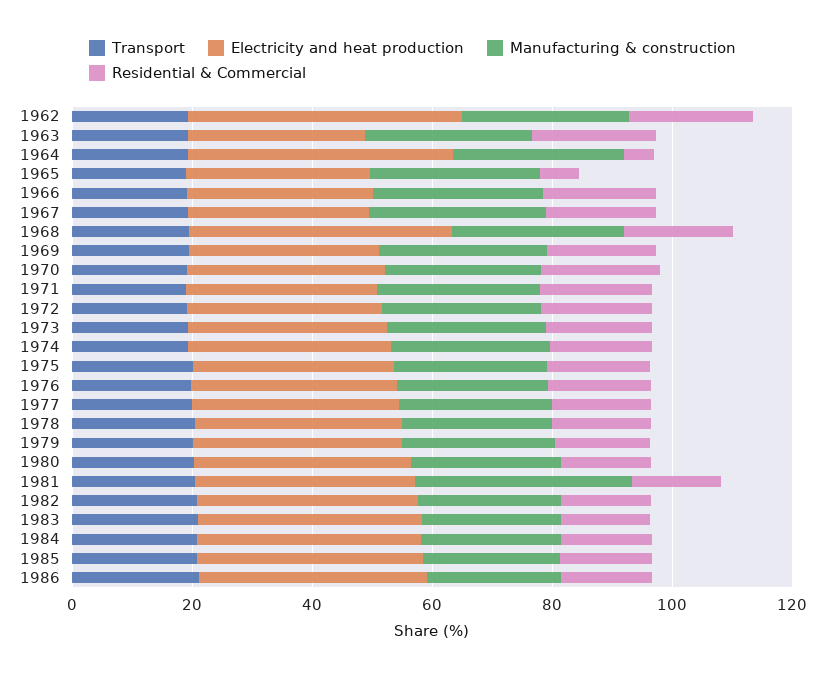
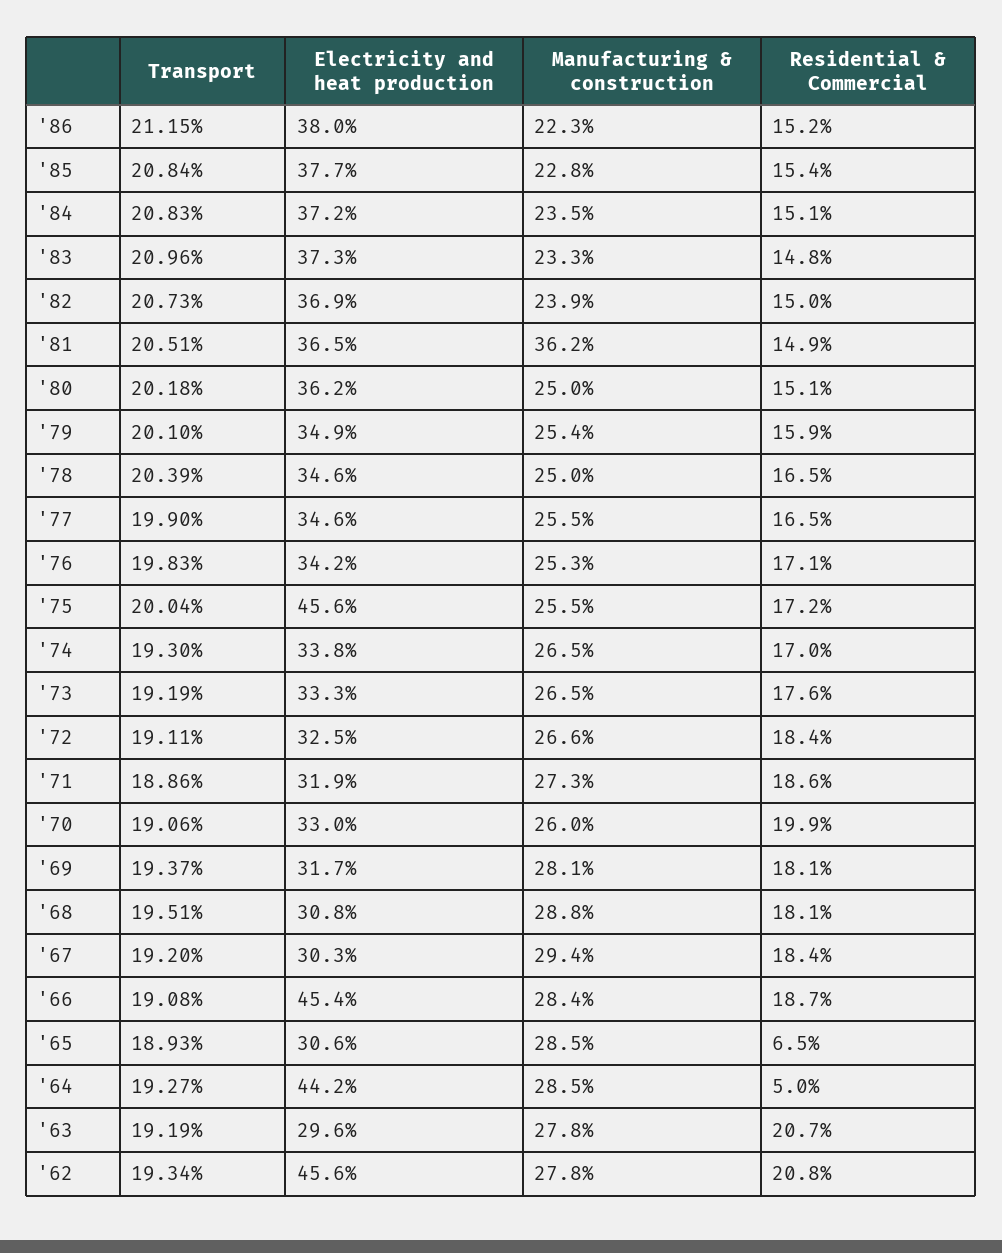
Electricity and heat production, 1966: 30 -> 45.4
Electricity and heat production, 1968: 45 -> 30.8
Electricity and heat production, 1975: 35 -> 45.6

